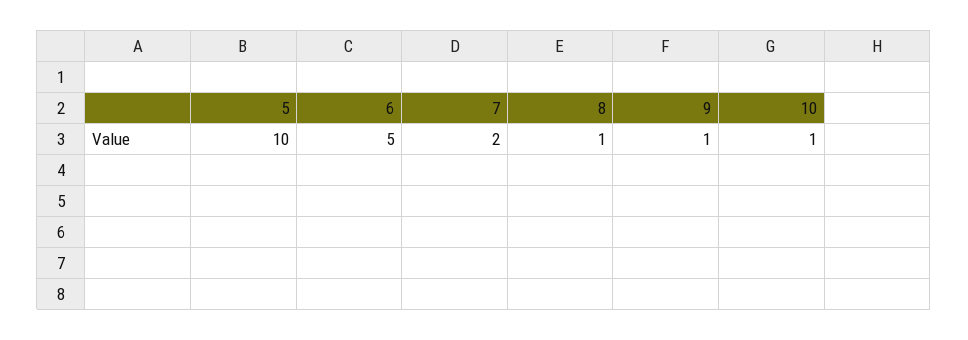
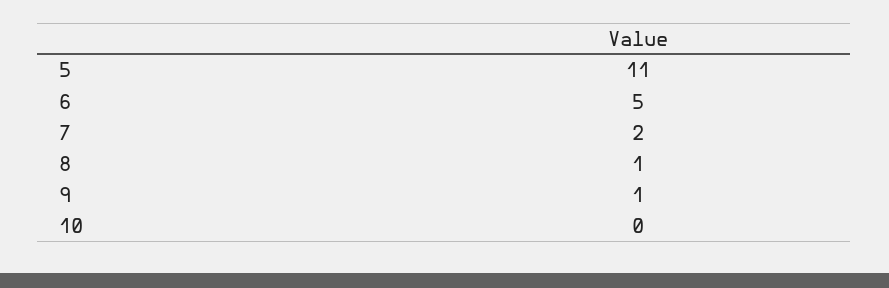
5: 10 -> 11
10: 1 -> 0

